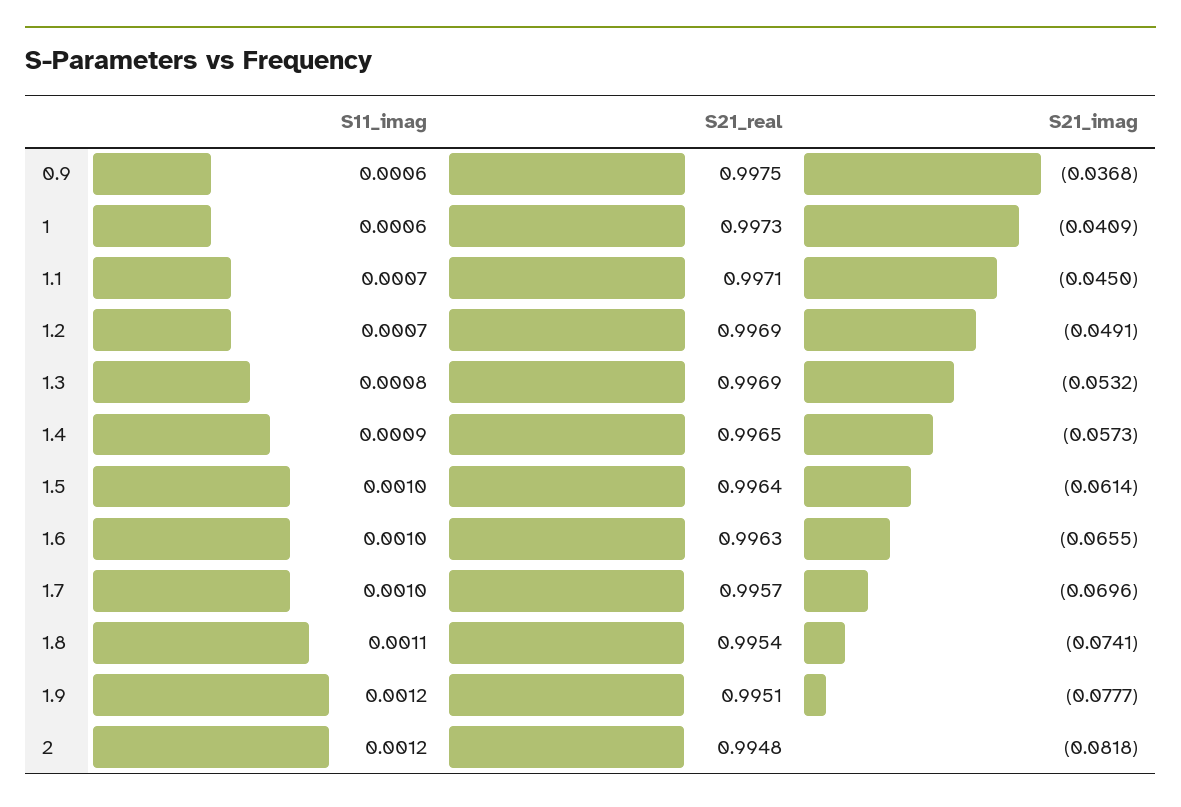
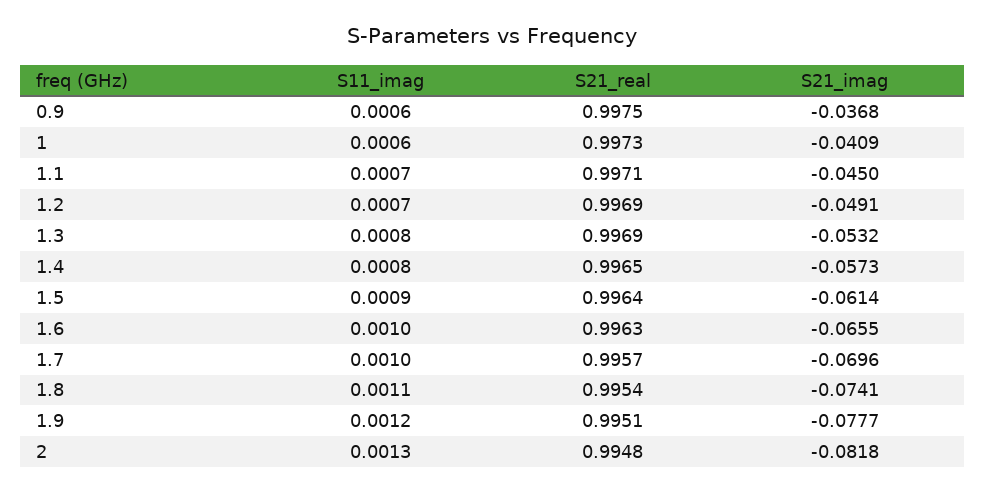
S11_imag, 1.4: 0.0009 -> 0.0008
S11_imag, 1.5: 0.001 -> 0.0009
S11_imag, 2: 0.0012 -> 0.0013

